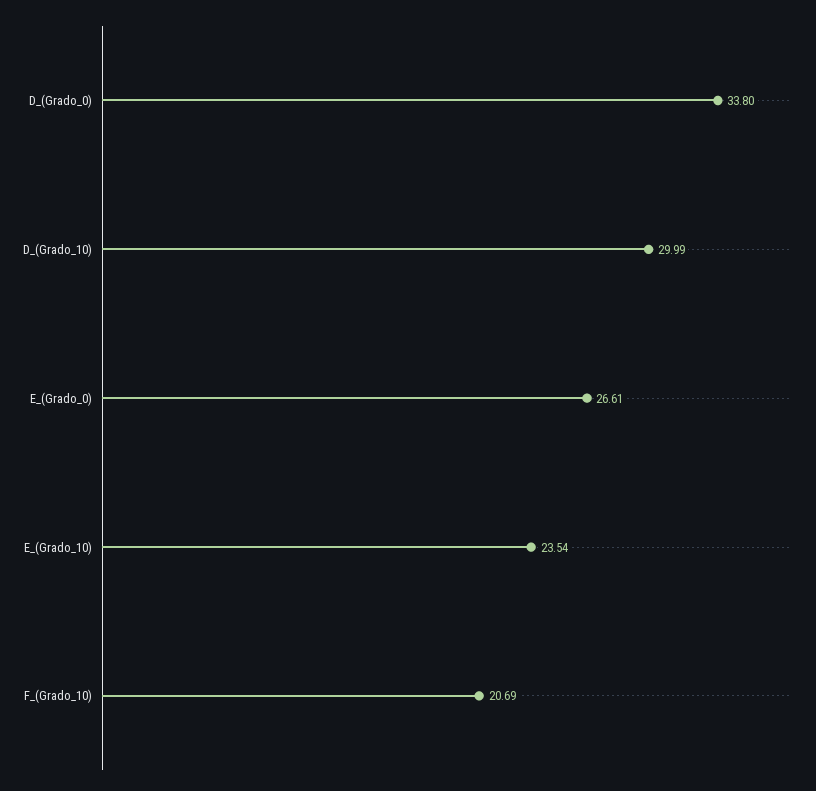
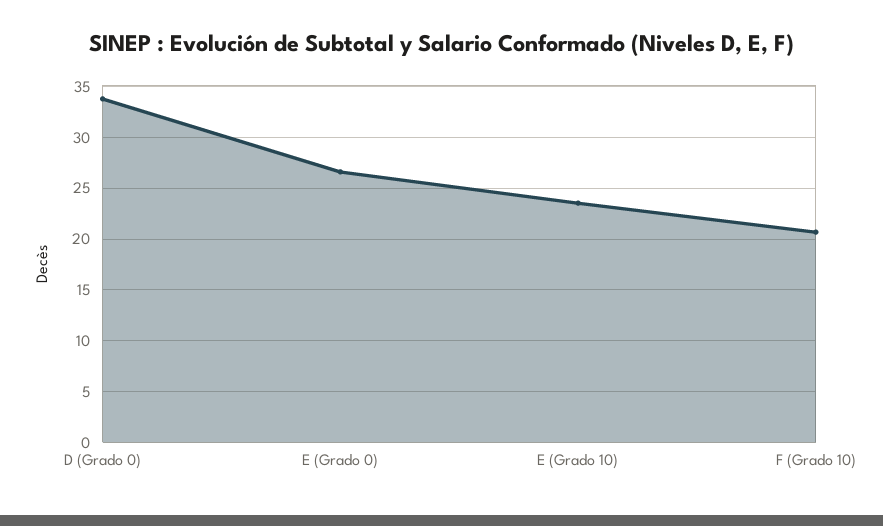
D_(Grado_10): 29.99 -> none

